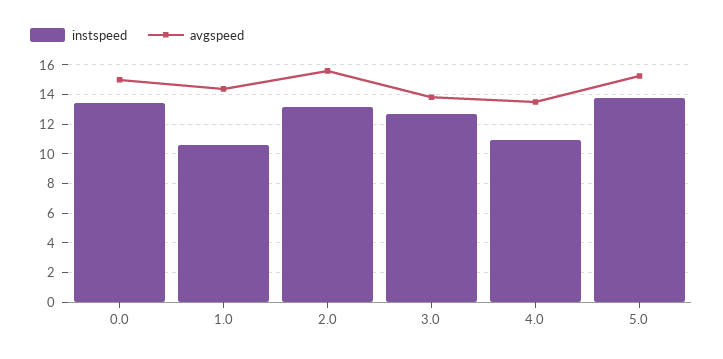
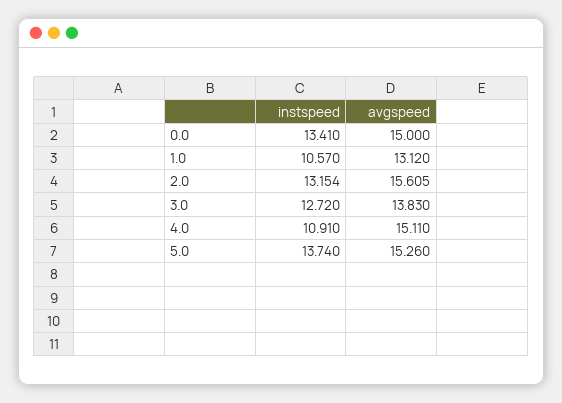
avgspeed, 1.0: 14.5 -> 13.12
avgspeed, 4.0: 13.5 -> 15.11

